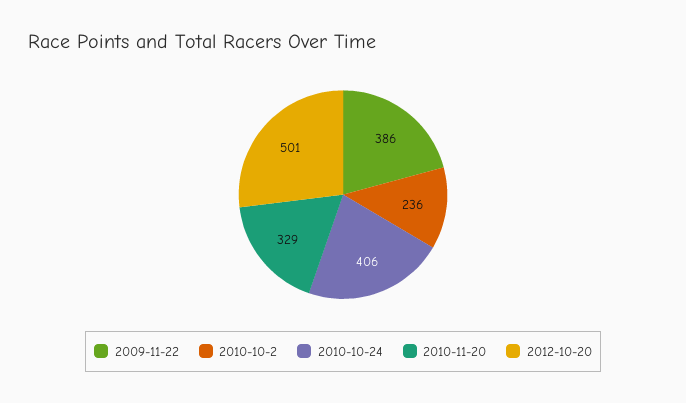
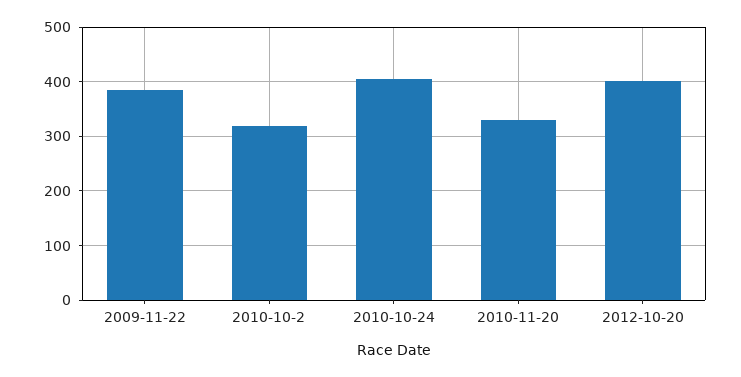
2010-10-2: 236 -> 320
2012-10-20: 501 -> 400

